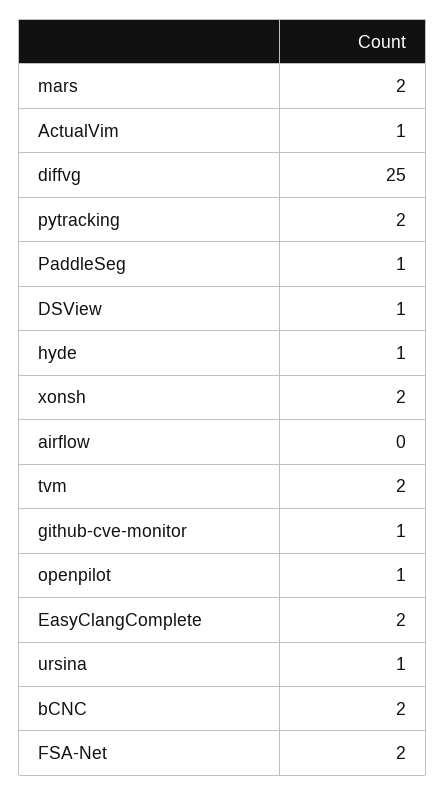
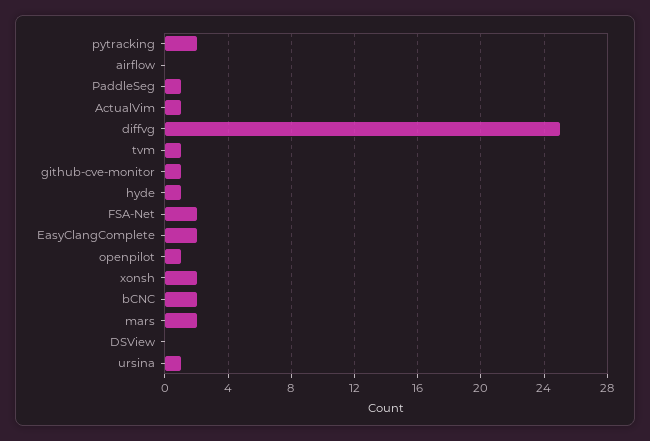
DSView: 1 -> 0
tvm: 2 -> 1

